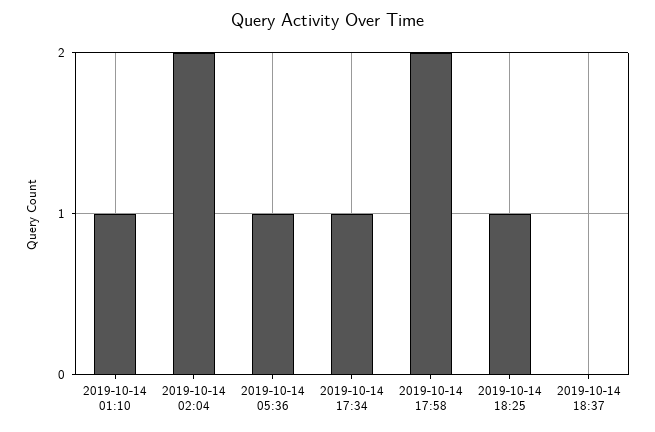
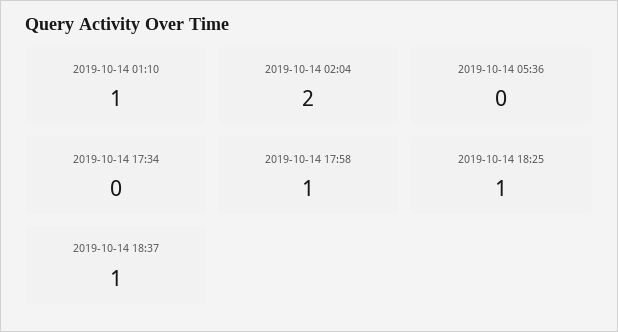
2019-10-14 05:36: 1 -> 0
2019-10-14 17:34: 1 -> 0
2019-10-14 17:58: 2 -> 1
2019-10-14 18:37: 0 -> 1

